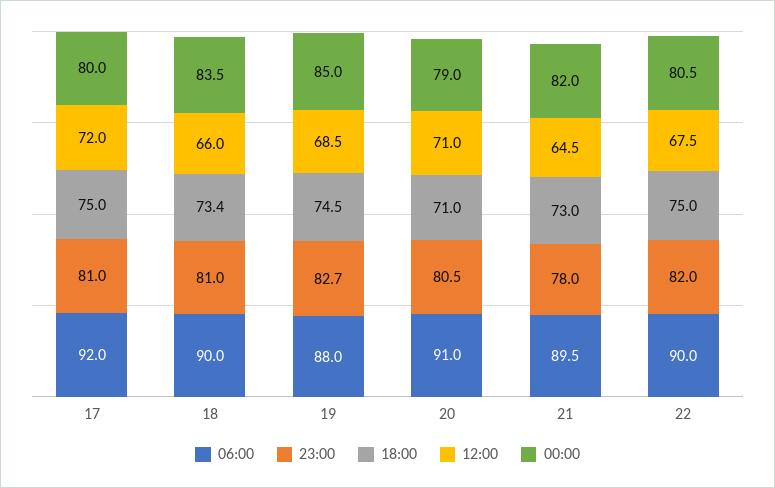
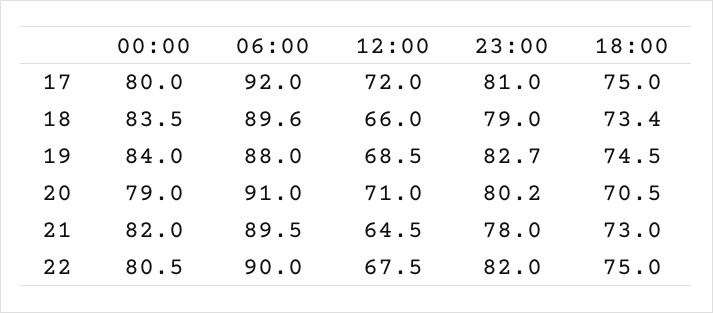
06:00, 18: 90 -> 89.6
23:00, 18: 81 -> 79
00:00, 19: 85 -> 84
23:00, 20: 80.5 -> 80.2
18:00, 20: 71 -> 70.5

